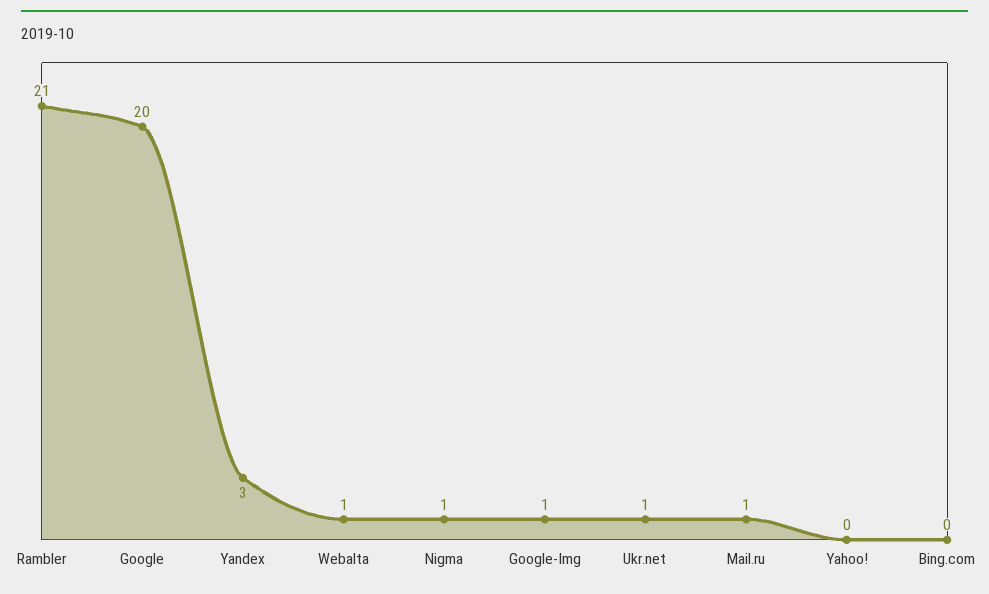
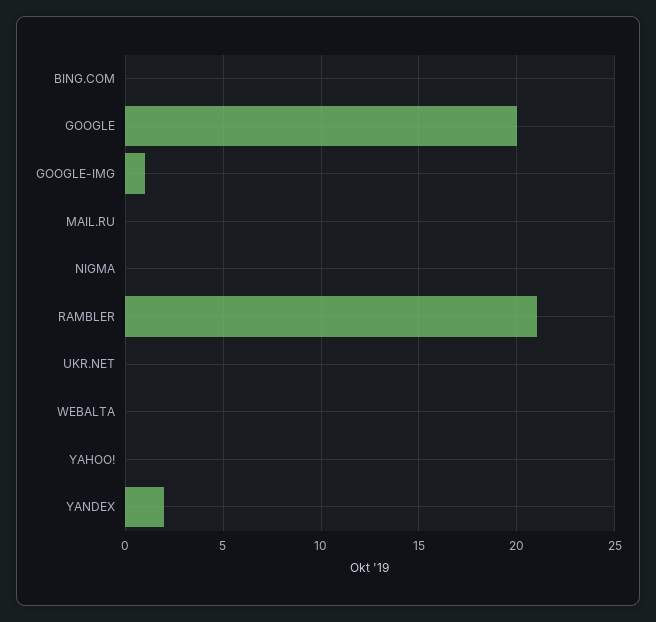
Yandex: 3 -> 2
Webalta: 1 -> 0
Nigma: 1 -> 0
Ukr.net: 1 -> 0
Mail.ru: 1 -> 0

